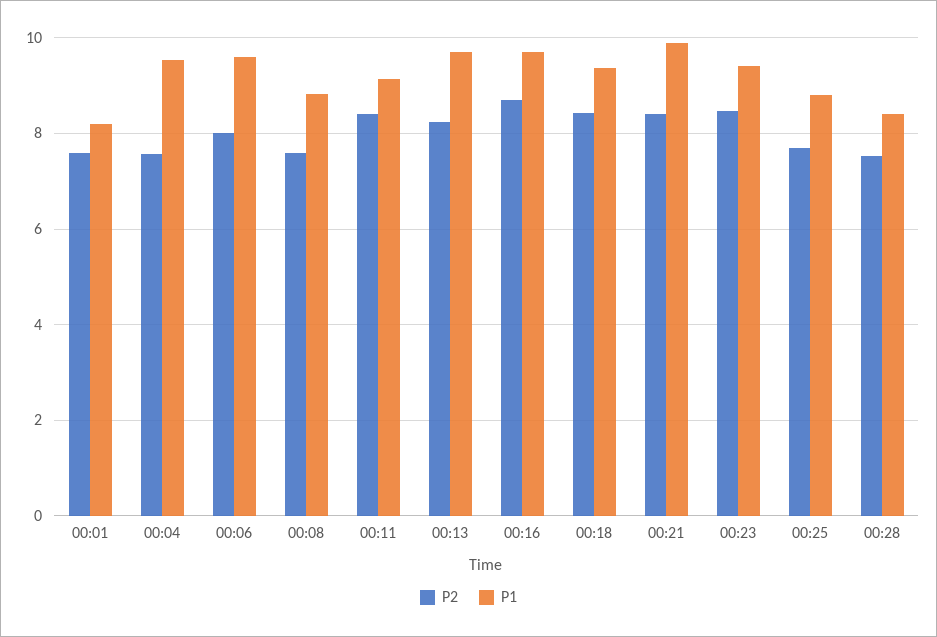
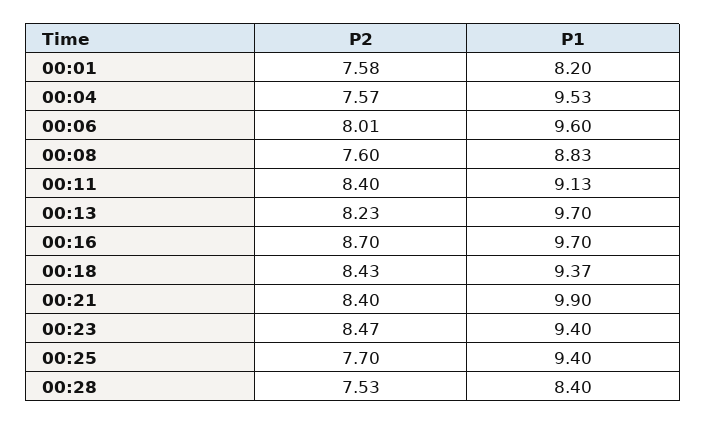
P1, 00:25: 8.8 -> 9.4

